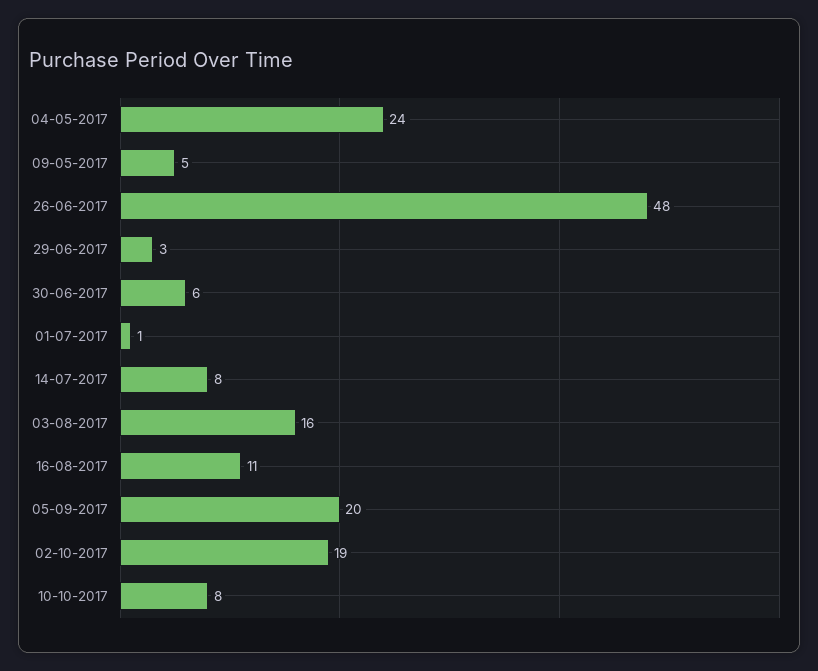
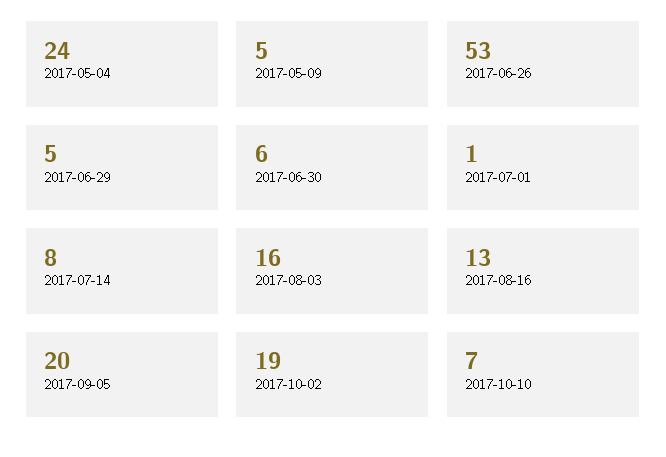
26-06-2017: 48 -> 53
29-06-2017: 3 -> 5
16-08-2017: 11 -> 13
10-10-2017: 8 -> 7

